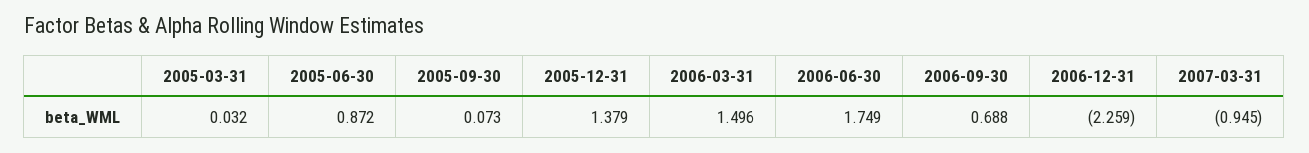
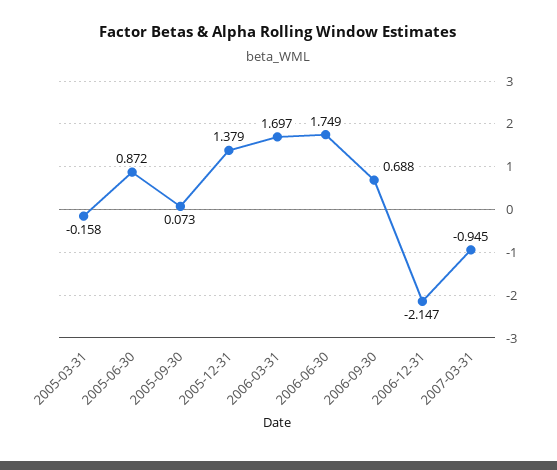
2005-03-31: 0.032 -> -0.158
2006-03-31: 1.496 -> 1.697
2006-12-31: -2.259 -> -2.147

